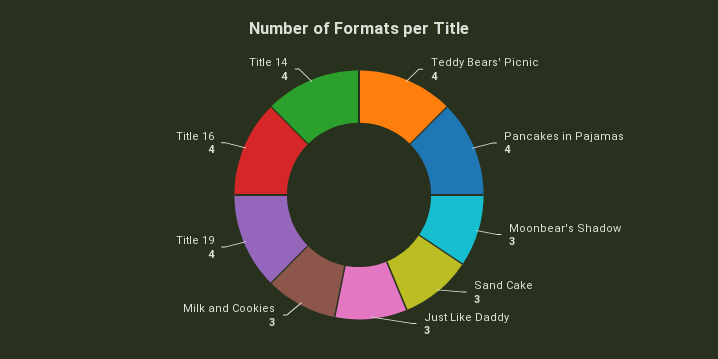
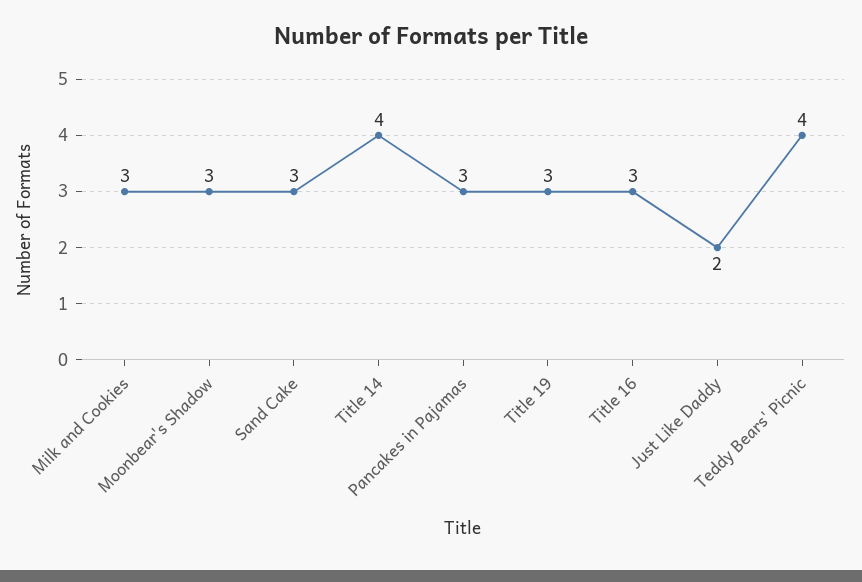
Pancakes in Pajamas: 4 -> 3
Just Like Daddy: 3 -> 2
Title 19: 4 -> 3
Title 16: 4 -> 3

